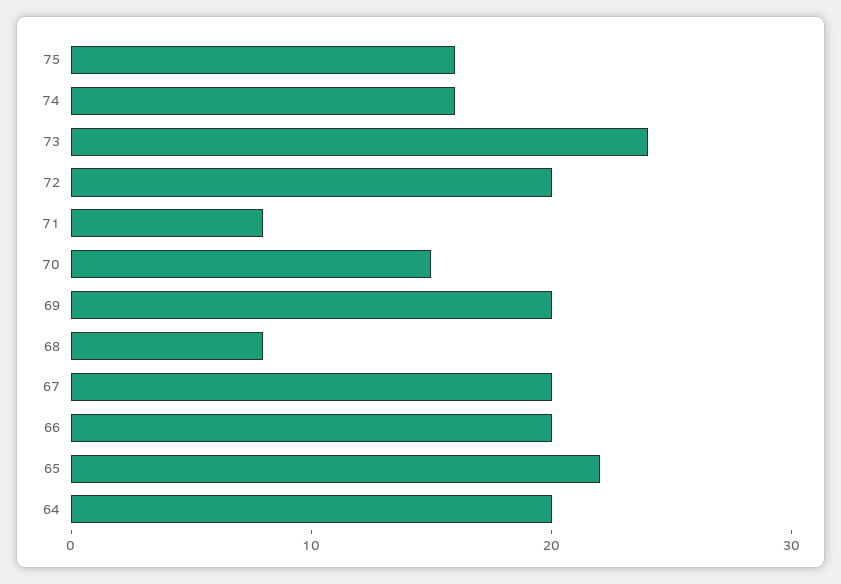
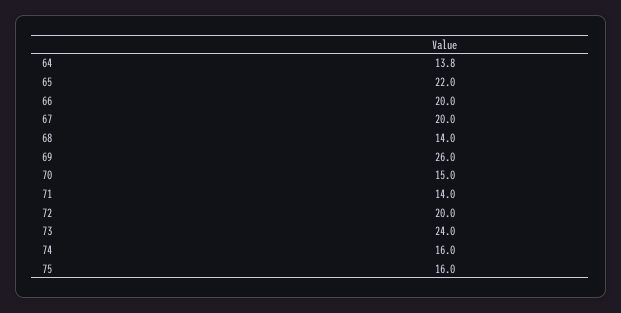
71: 8 -> 14
69: 20 -> 26
68: 8 -> 14
64: 20 -> 13.8

